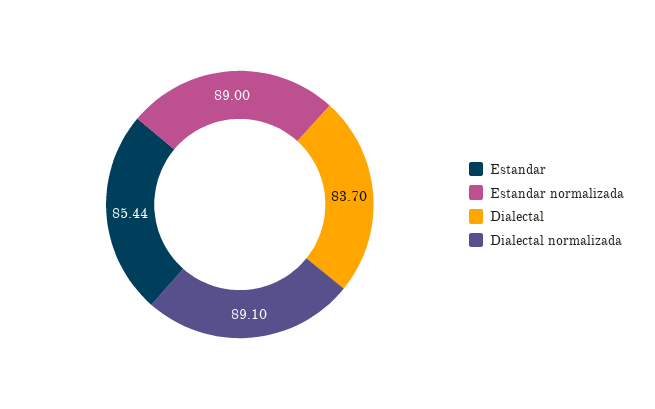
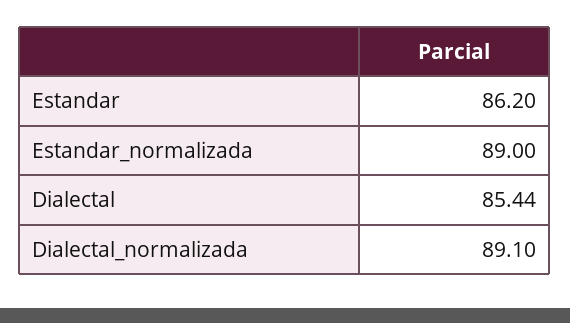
Estandar: 85.44 -> 86.2
Dialectal: 83.7 -> 85.44

